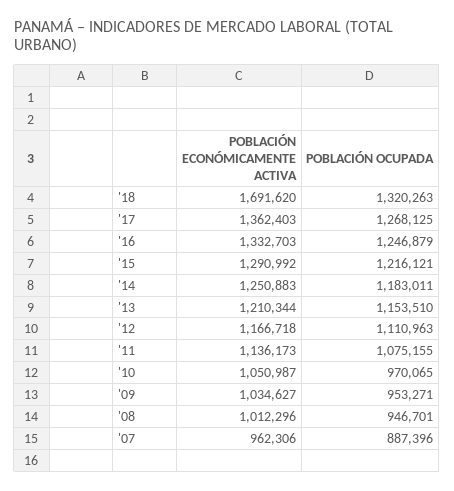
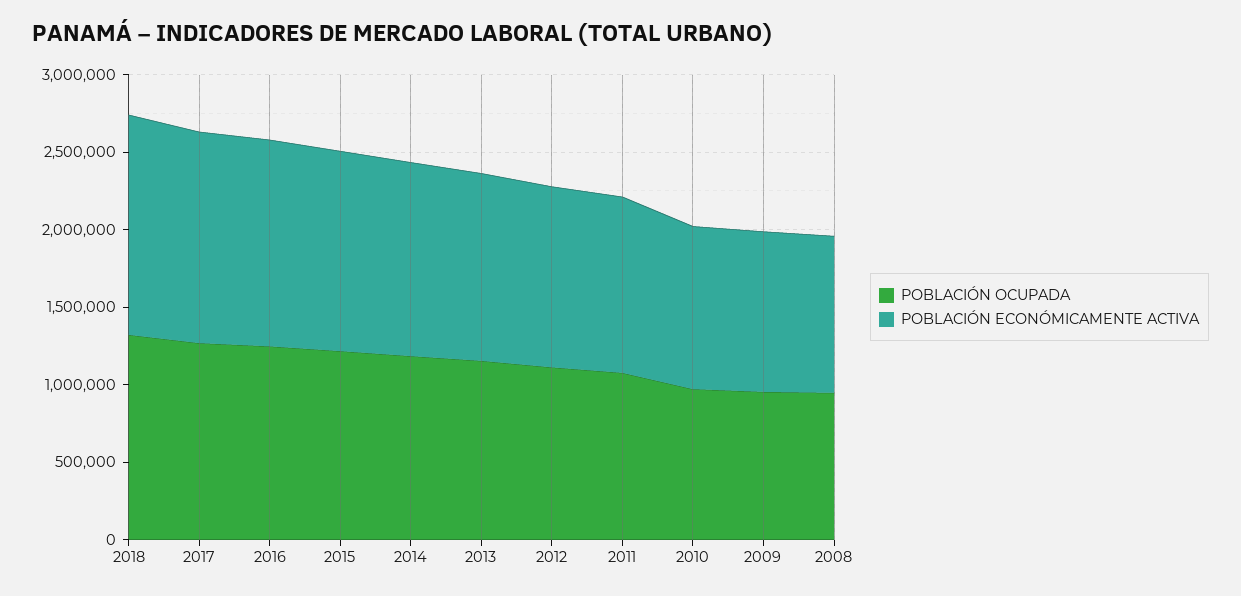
POBLACIÓN ECONÓMICAMENTE ACTIVA, '18: 1691620 -> 1400000
POBLACIÓN ECONÓMICAMENTE ACTIVA, '07: 962306 -> none
POBLACIÓN OCUPADA, '07: 887396 -> none

